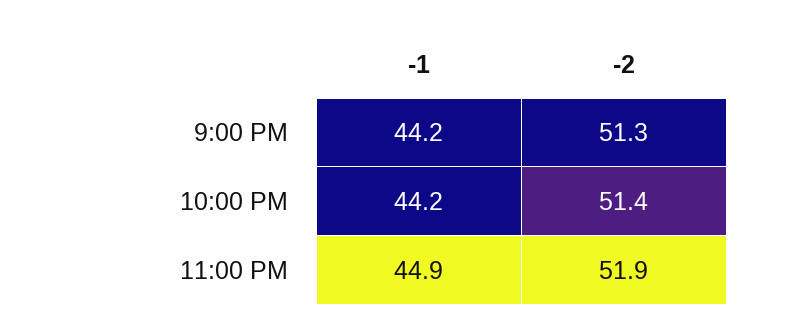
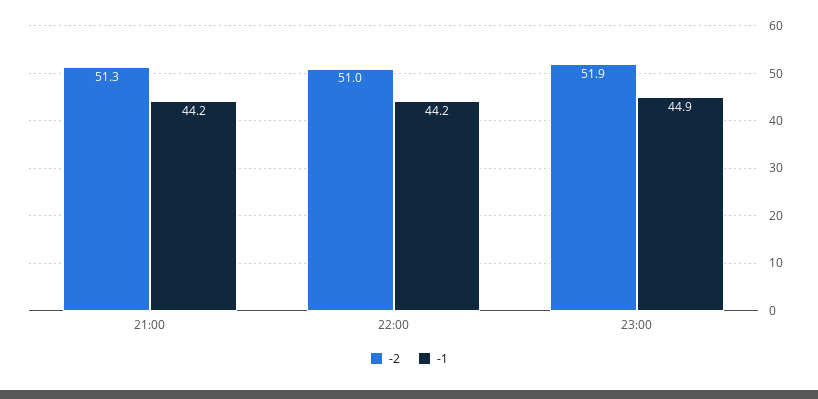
-2, 10:00 PM: 51.4 -> 51

